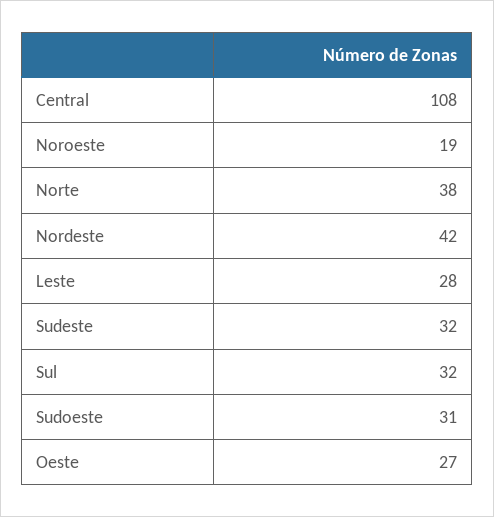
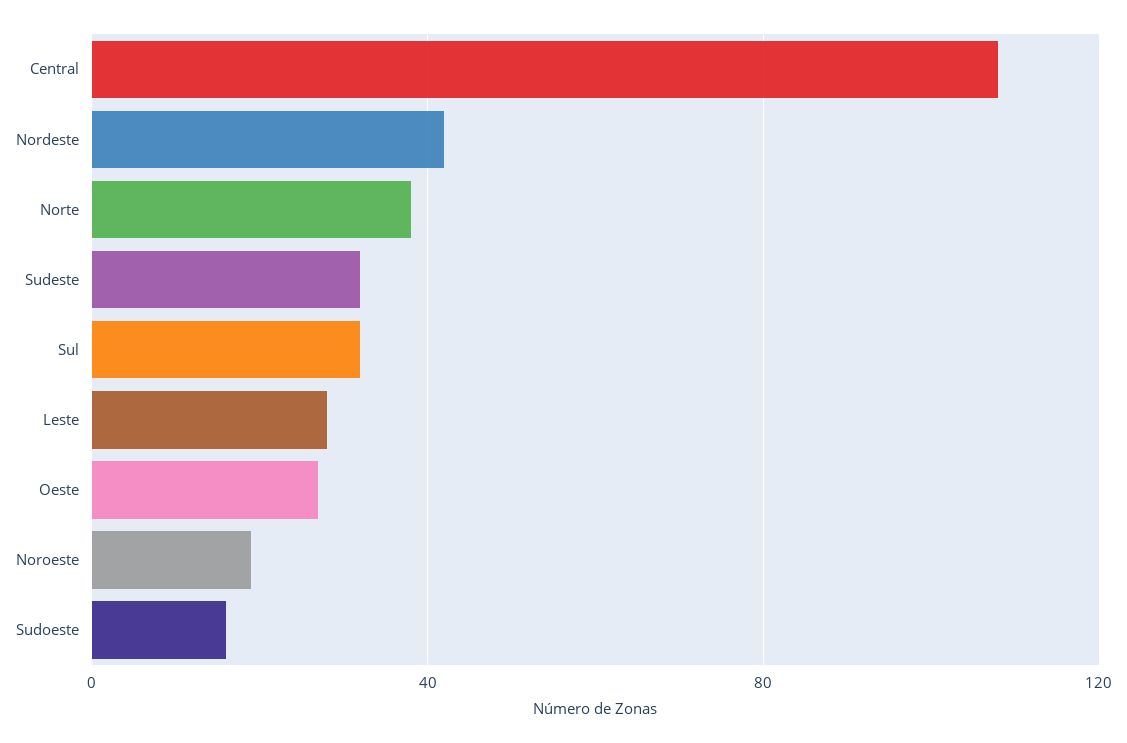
Sudoeste: 31 -> 15

